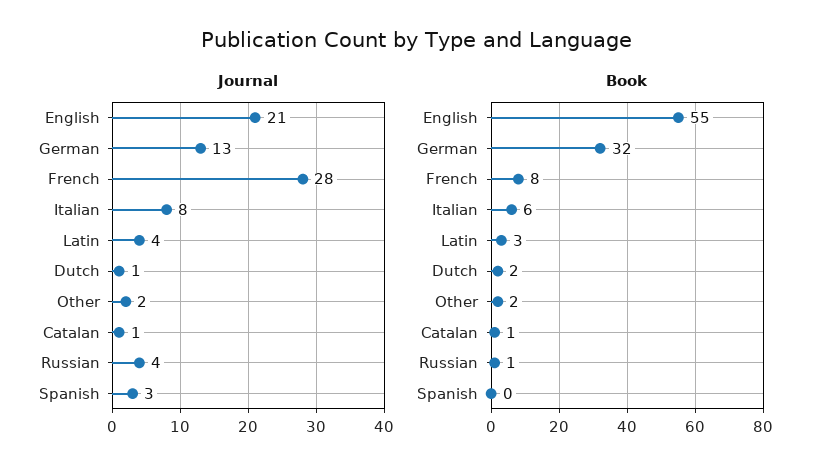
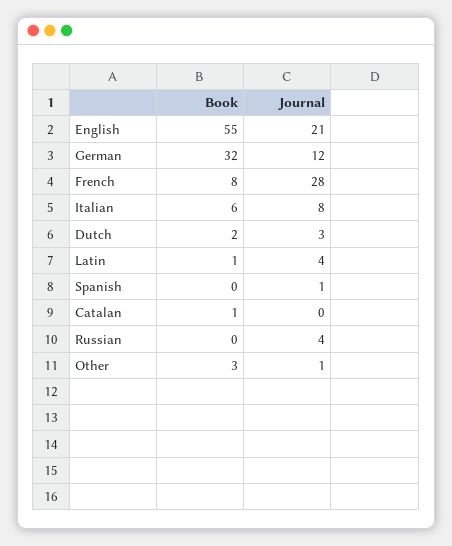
Journal, German: 13 -> 12
Journal, Dutch: 1 -> 3
Journal, Other: 2 -> 1
Journal, Catalan: 1 -> 0
Journal, Spanish: 3 -> 1
Book, Latin: 3 -> 1
Book, Other: 2 -> 3
Book, Russian: 1 -> 0

